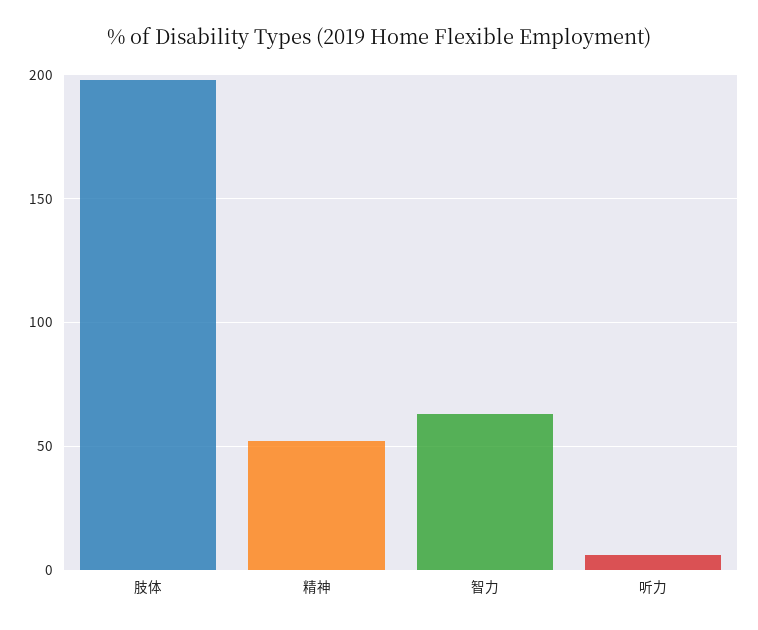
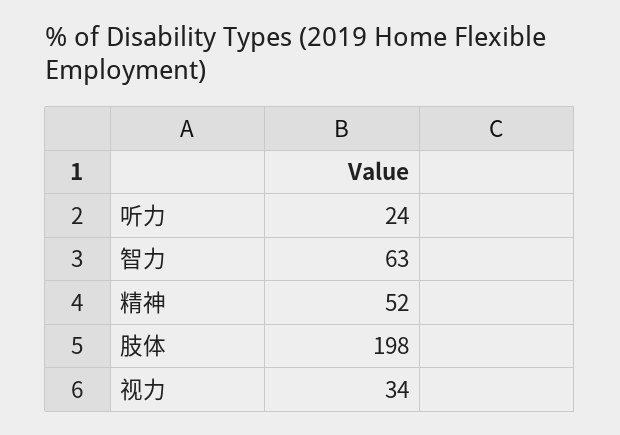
听力: 5 -> 24
视力: none -> 34

